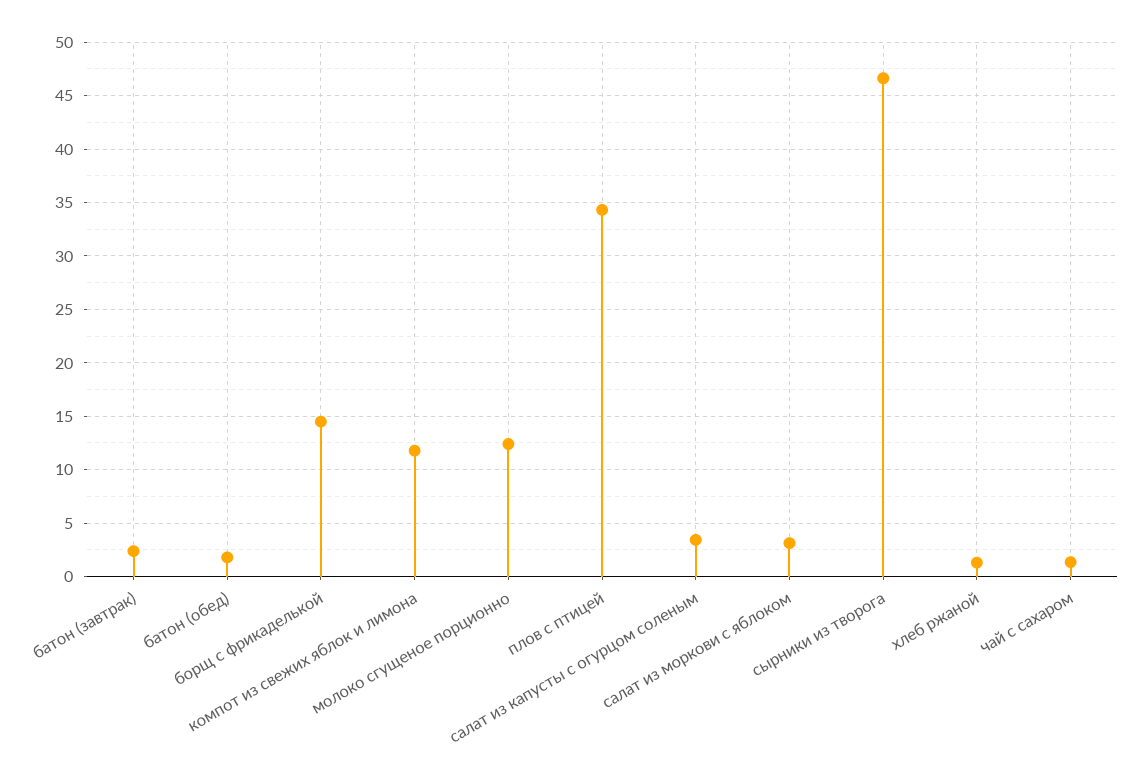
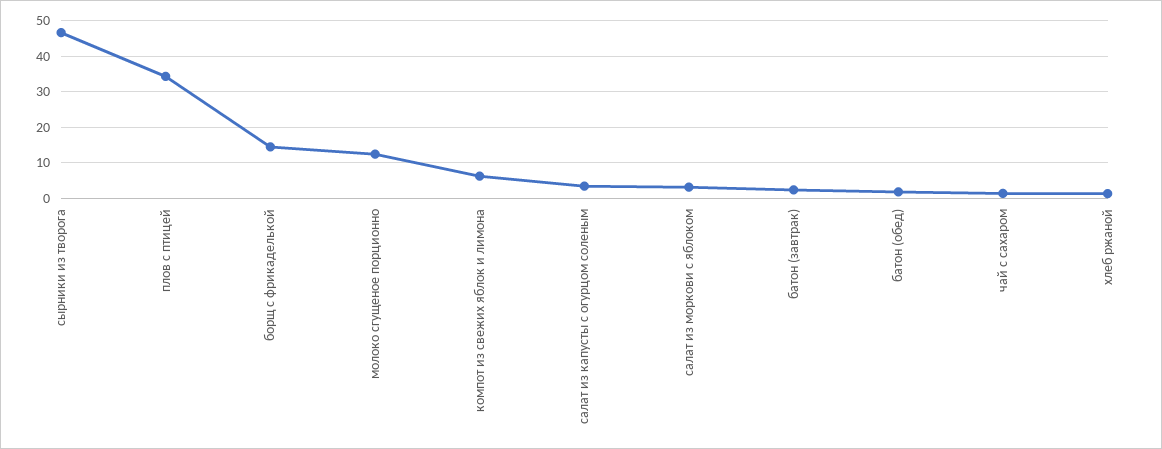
компот из свежих яблок и лимона: 12 -> 6

